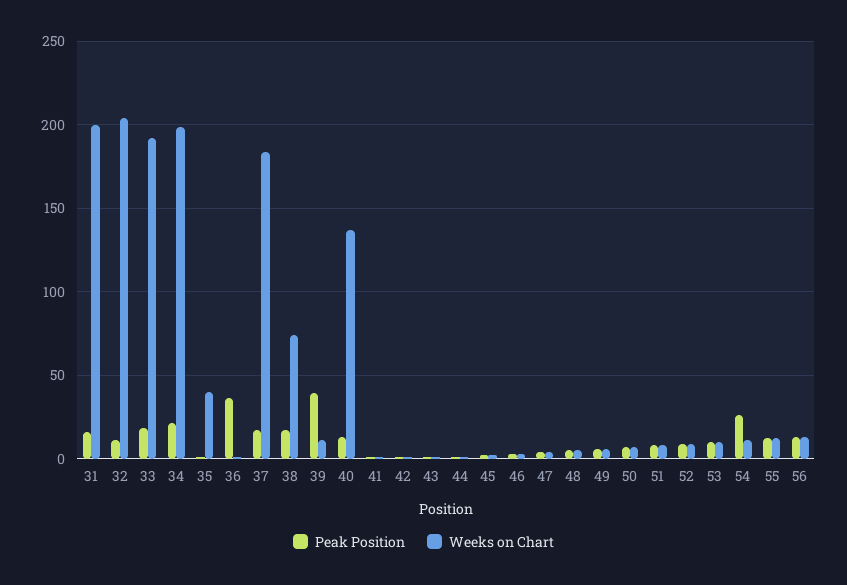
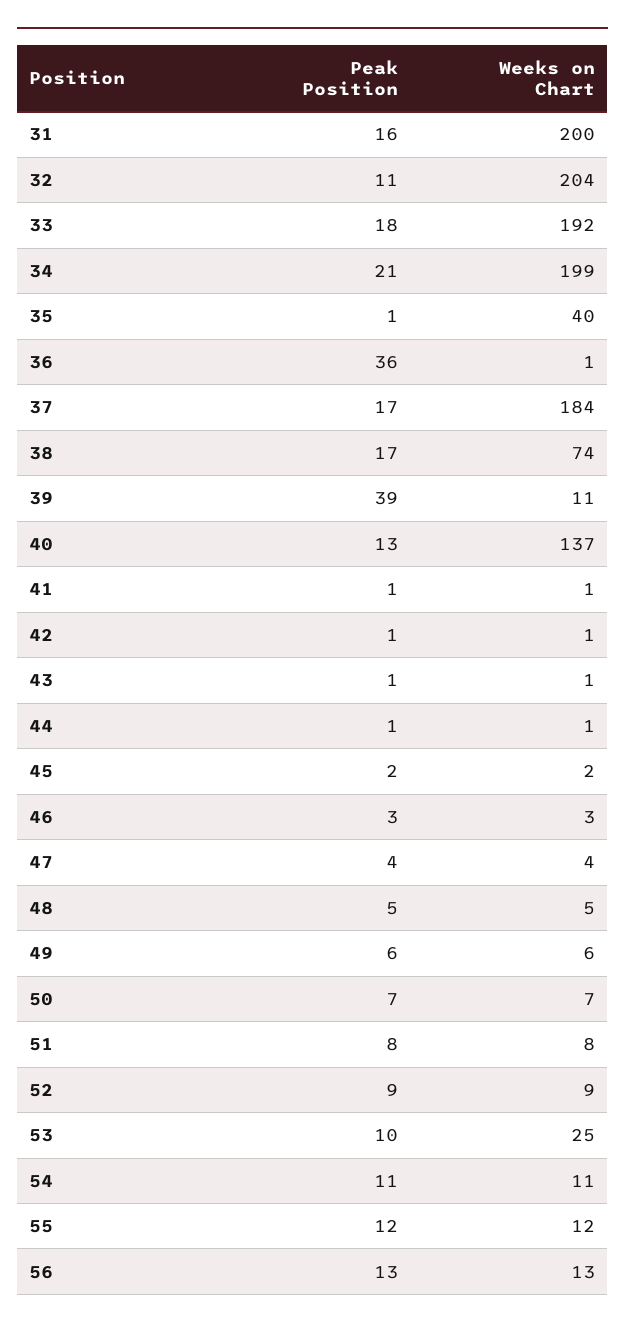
Weeks on Chart, 53: 10 -> 25
Peak Position, 54: 25 -> 11

